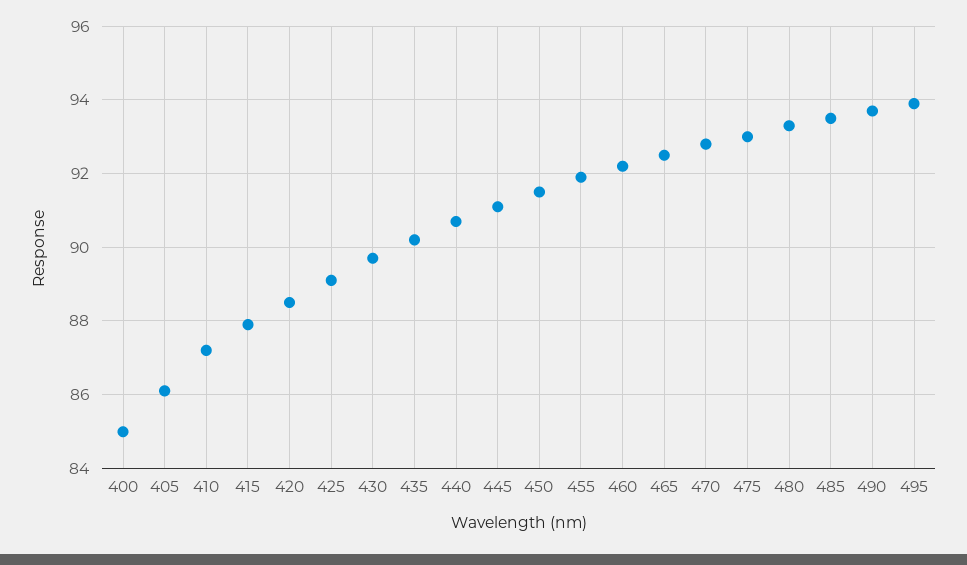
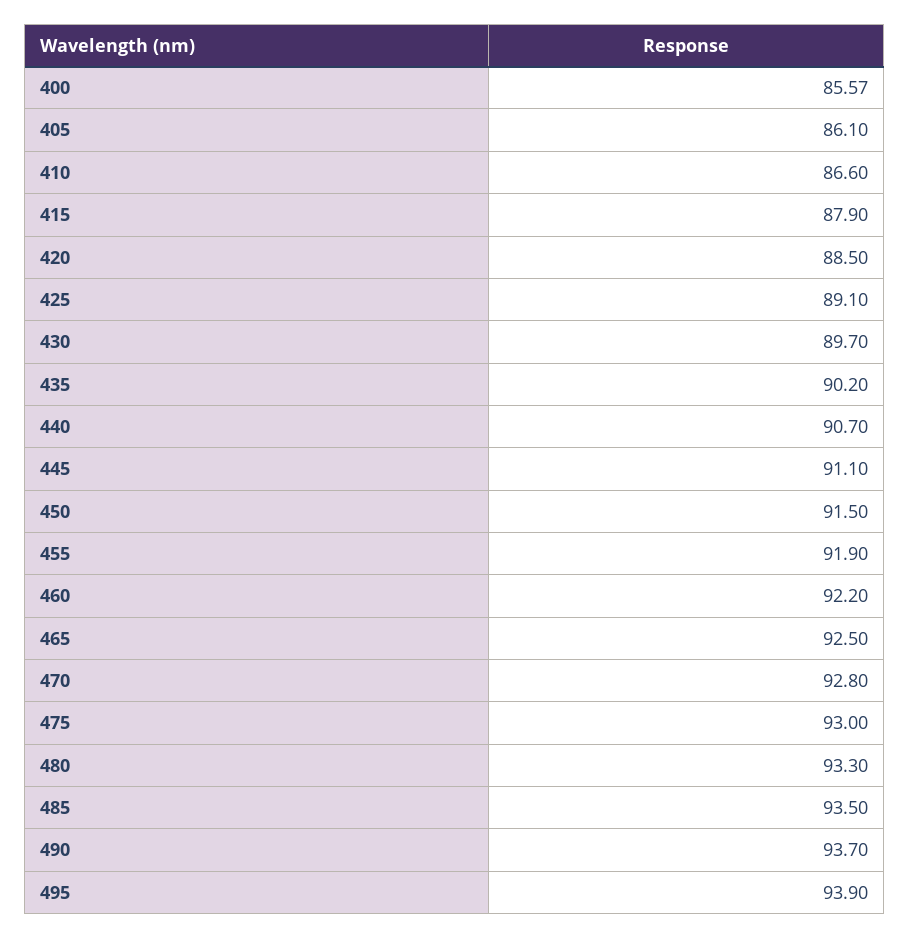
400: 85 -> 85.57
410: 87.2 -> 86.6

